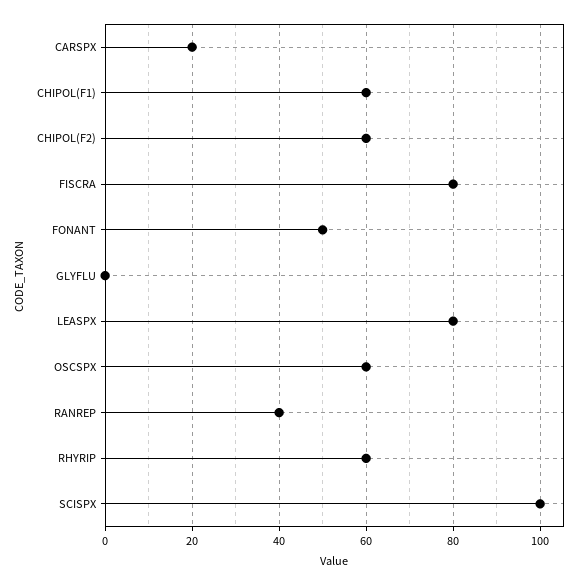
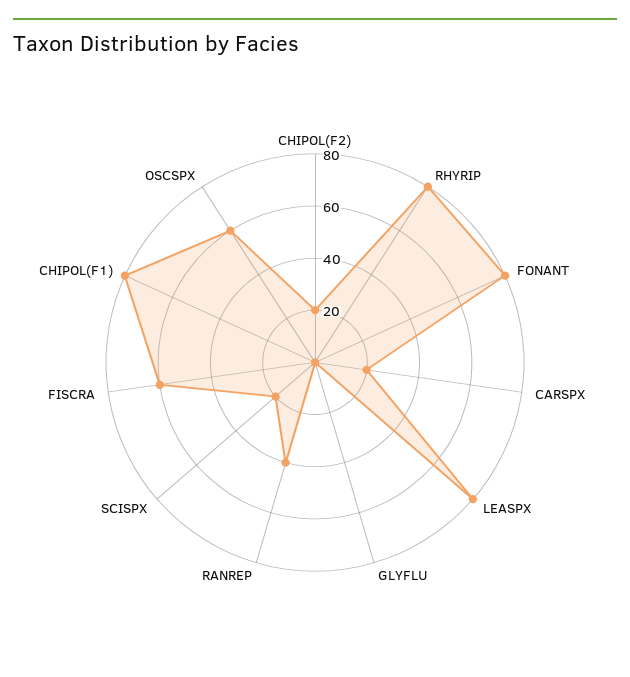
CHIPOL(F1): 60 -> 80
CHIPOL(F2): 60 -> 20
FISCRA: 80 -> 60
FONANT: 50 -> 80
RHYRIP: 60 -> 80
SCISPX: 100 -> 20

